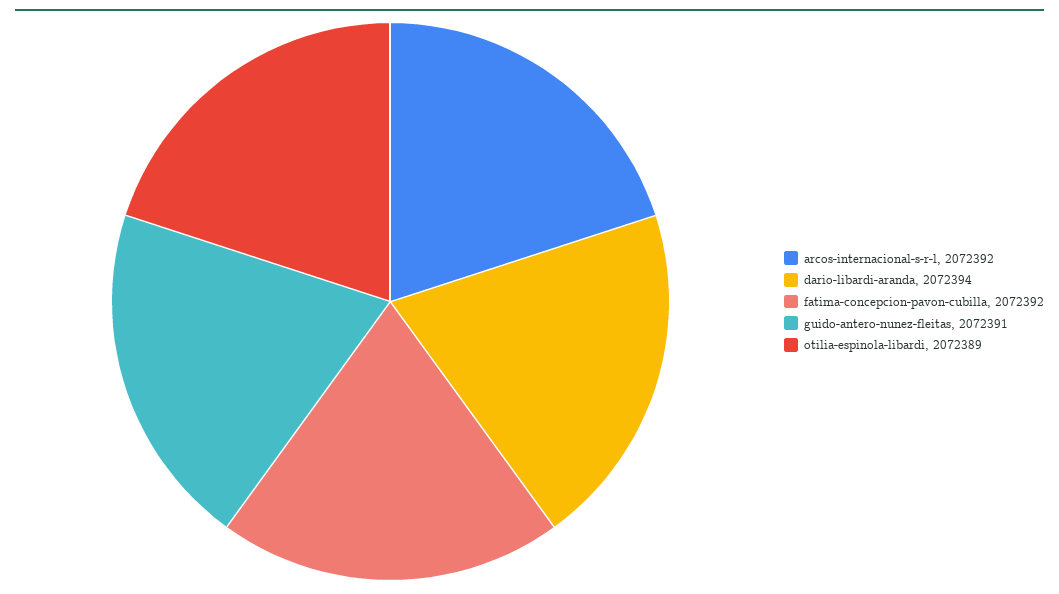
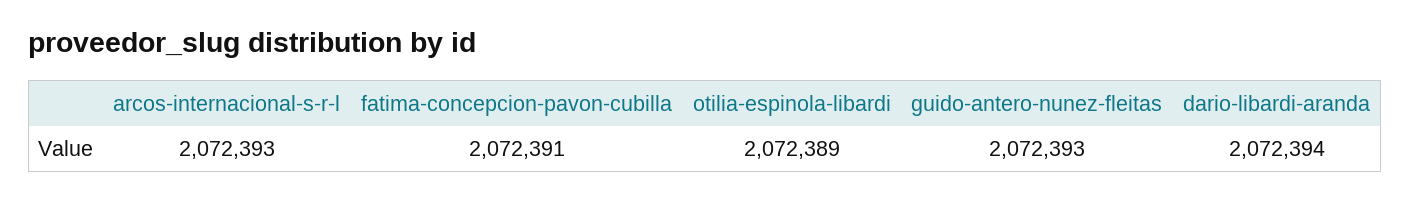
arcos-internacional-s-r-l: 2072392 -> 2072393
fatima-concepcion-pavon-cubilla: 2072392 -> 2072391
guido-antero-nunez-fleitas: 2072391 -> 2072393

